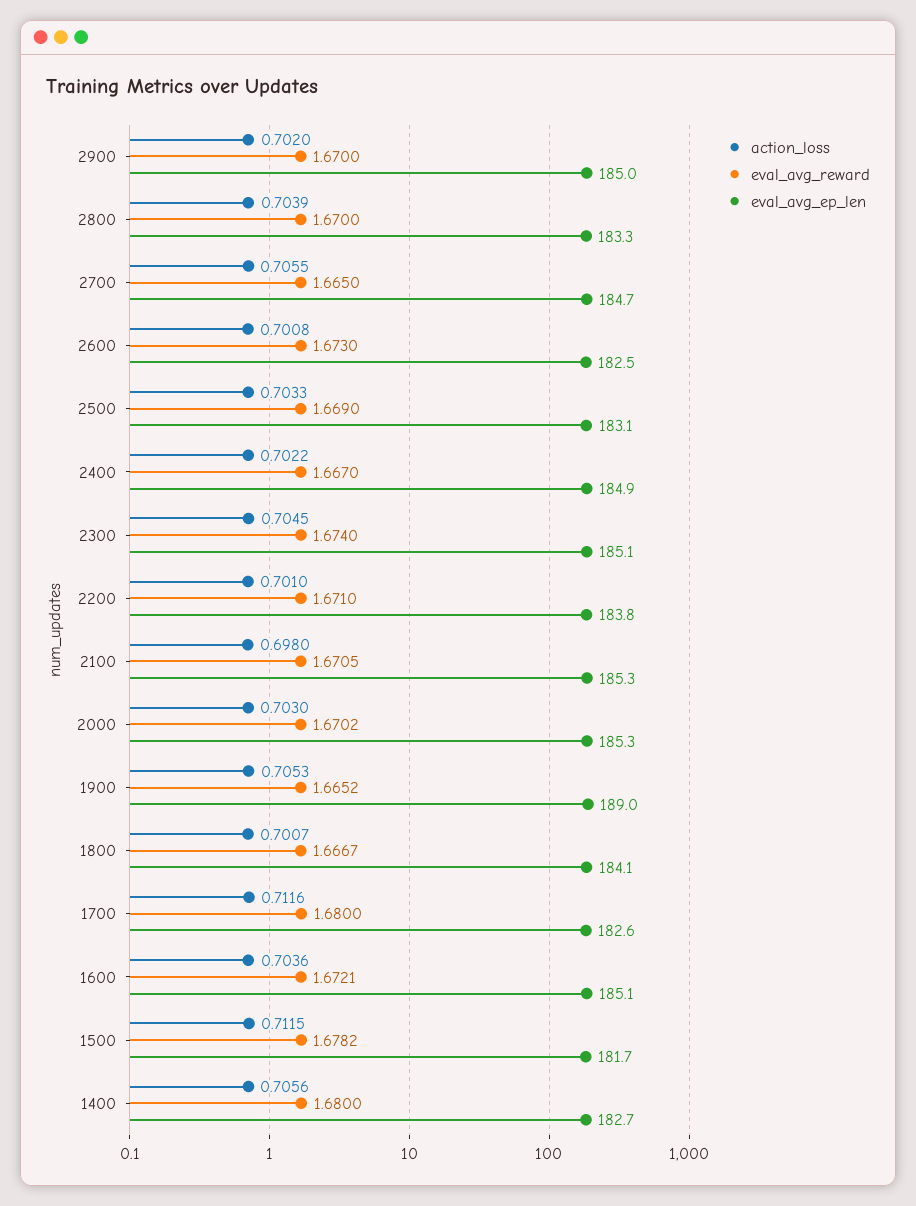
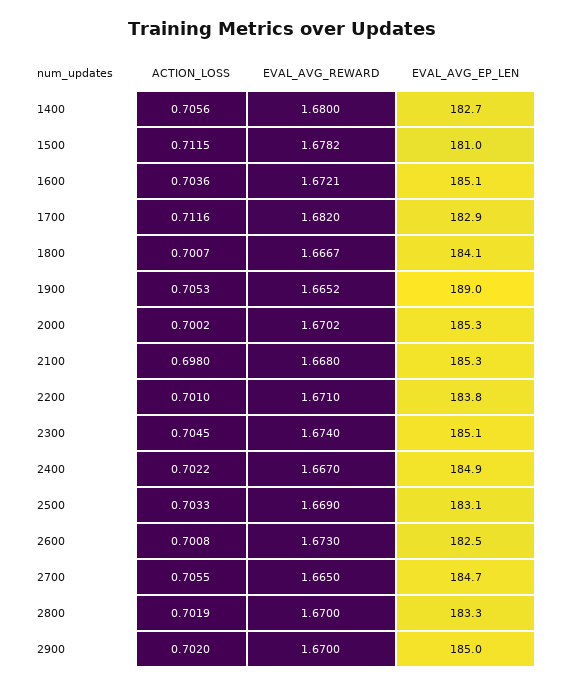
action_loss, 2800: 0.7039 -> 0.7019
eval_avg_reward, 2100: 1.6705 -> 1.668
action_loss, 2000: 0.703 -> 0.7002
eval_avg_reward, 1700: 1.68 -> 1.682
eval_avg_ep_len, 1700: 182.6 -> 182.9
eval_avg_ep_len, 1500: 181.7 -> 181

